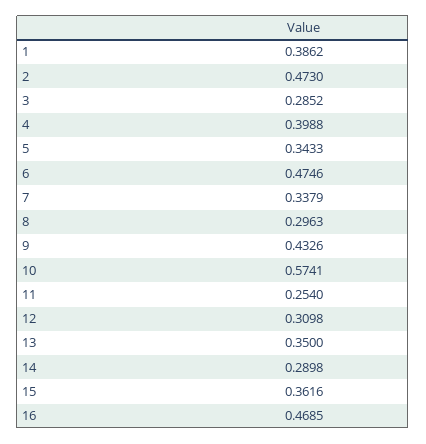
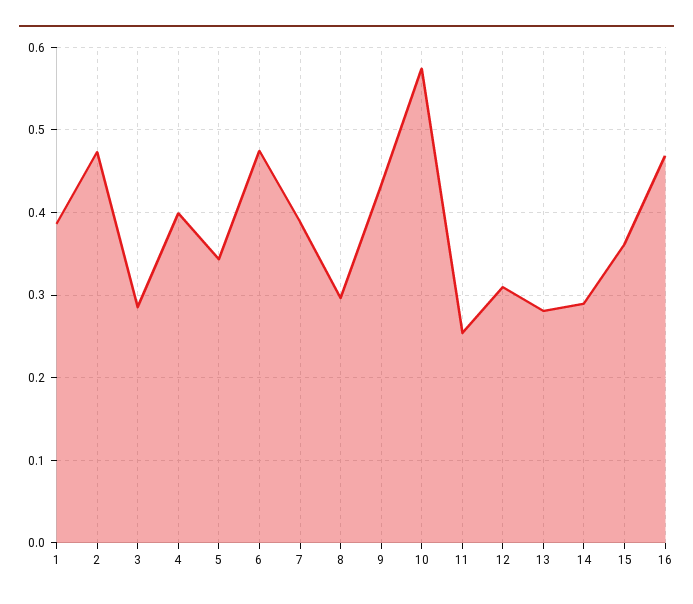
7: 0.3379 -> 0.39
13: 0.35 -> 0.28

